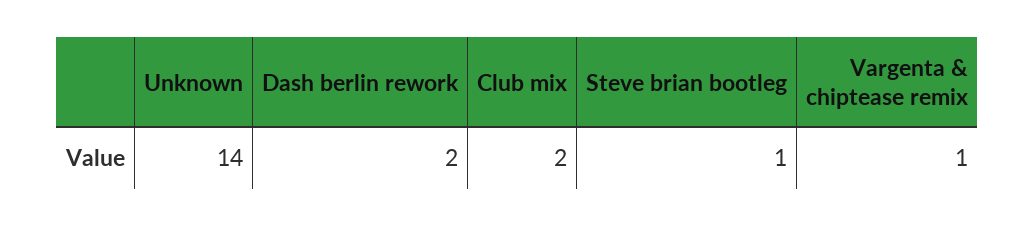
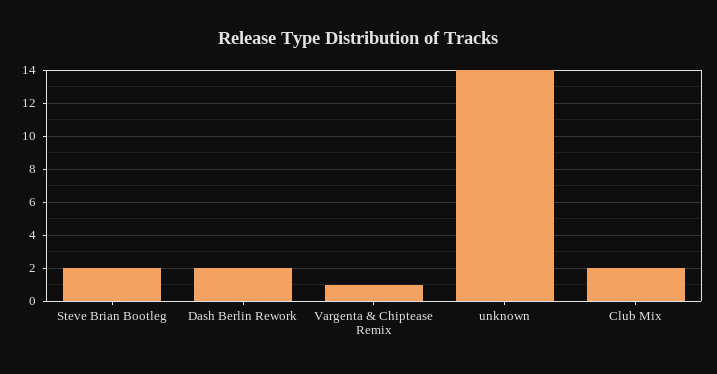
Steve brian bootleg: 1 -> 2

